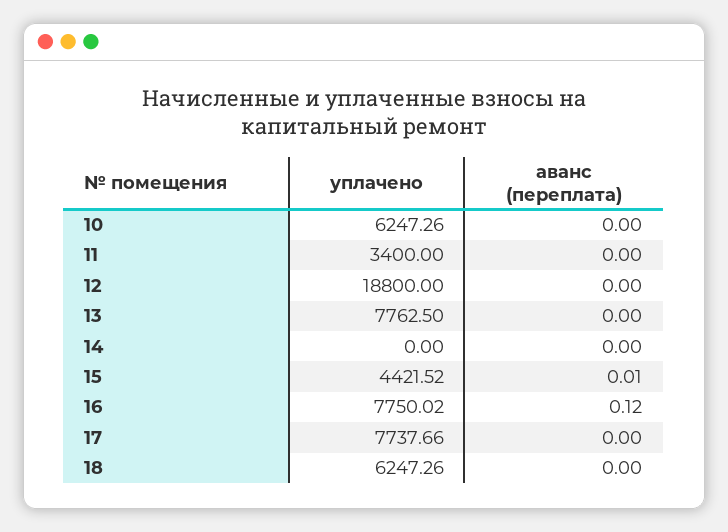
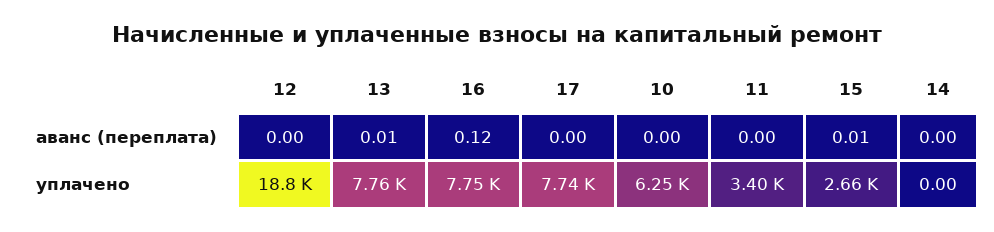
аванс (переплата), 13: 0 -> 0.01
уплачено, 15: 4421.52 -> 2660
уплачено, 18: 6247.26 -> none
аванс (переплата), 18: 0 -> none

